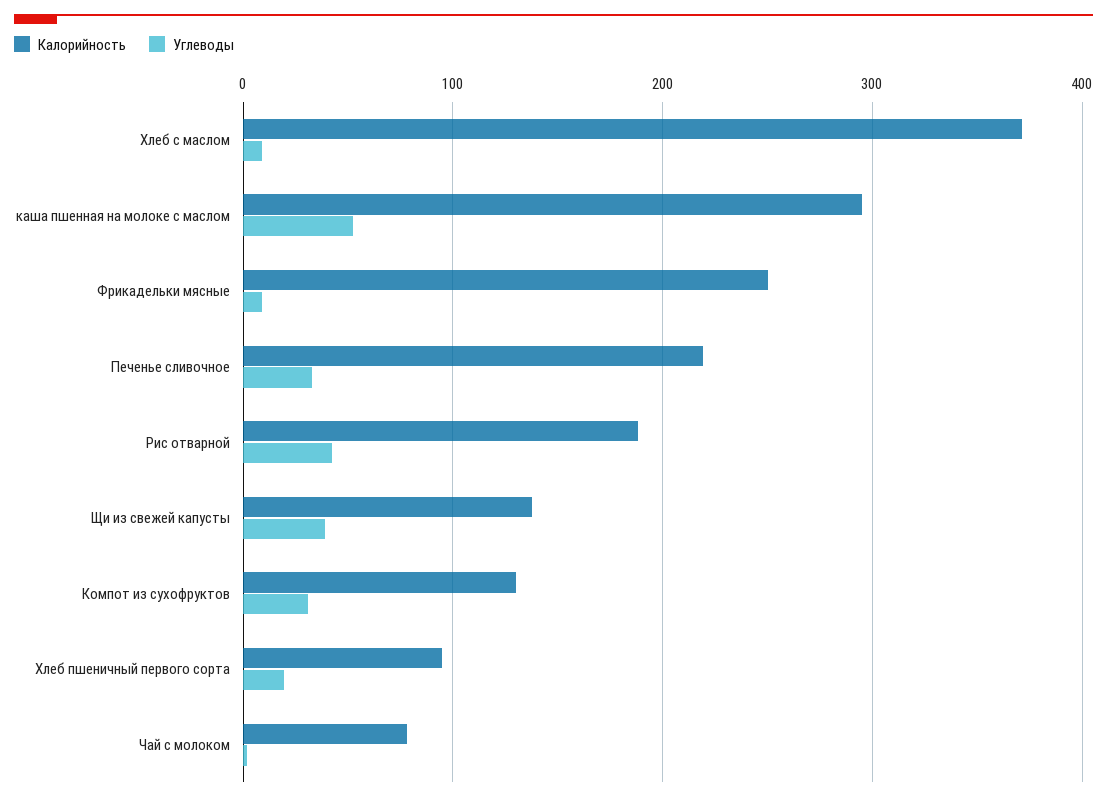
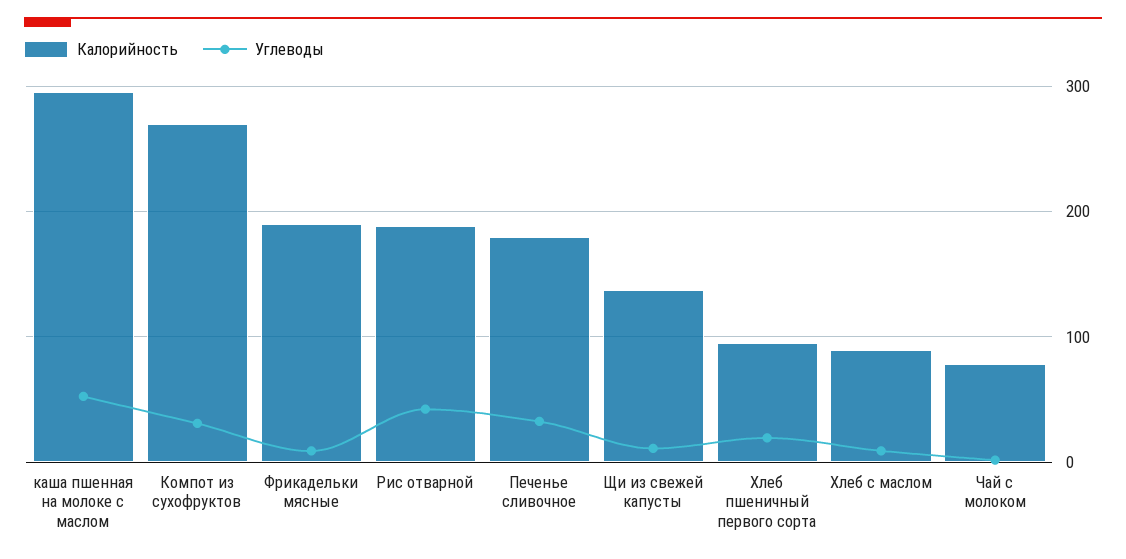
Калорийность, Хлеб с маслом: 370 -> 90
Калорийность, Фрикадельки мясные: 250 -> 190
Калорийность, Печенье сливочное: 220 -> 180
Углеводы, Щи из свежей капусты: 40 -> 10
Калорийность, Компот из сухофруктов: 130 -> 270

